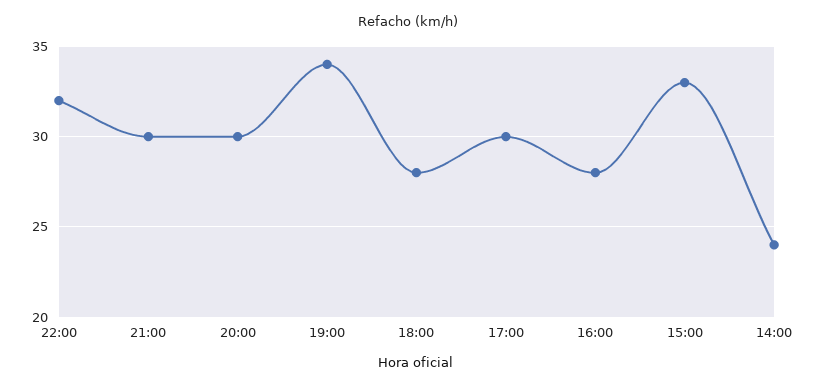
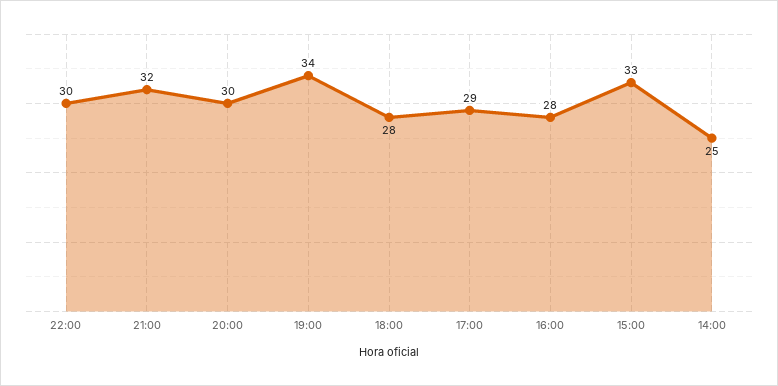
22:00: 32 -> 30
21:00: 30 -> 32
17:00: 30 -> 29
14:00: 24 -> 25

